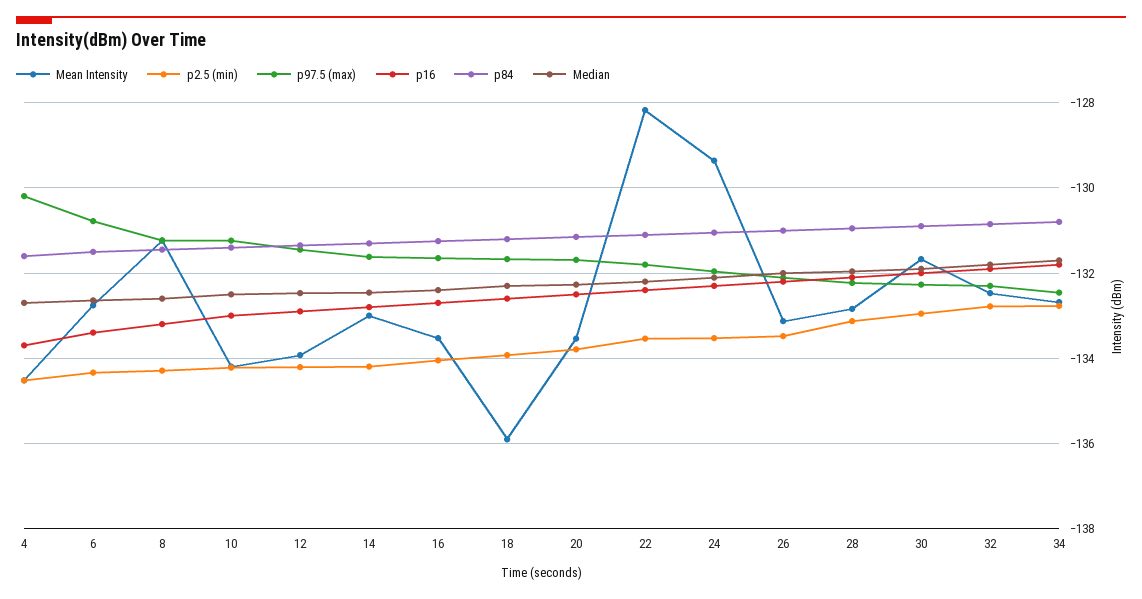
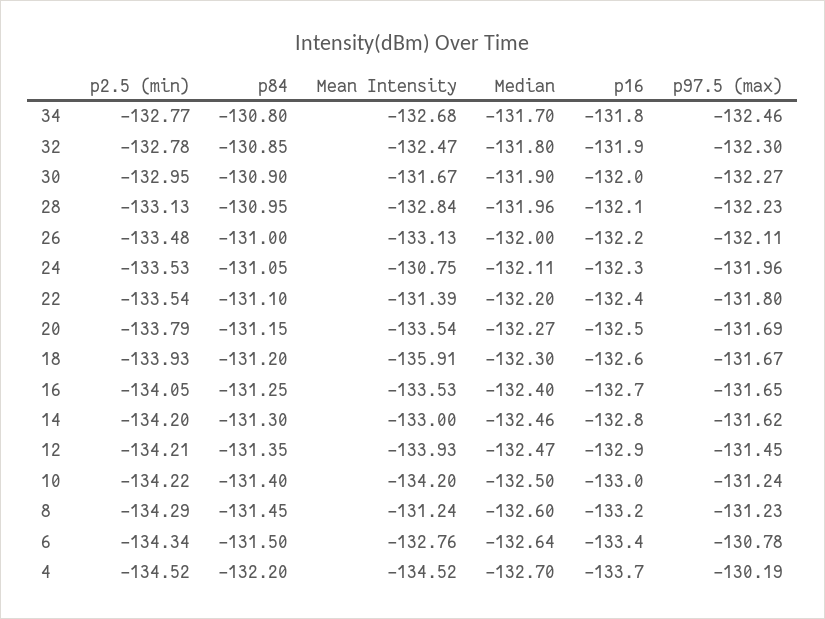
p84, 4: -131.6 -> -132.2
Mean Intensity, 22: -128.2 -> -131.39
Mean Intensity, 24: -129.4 -> -130.75

